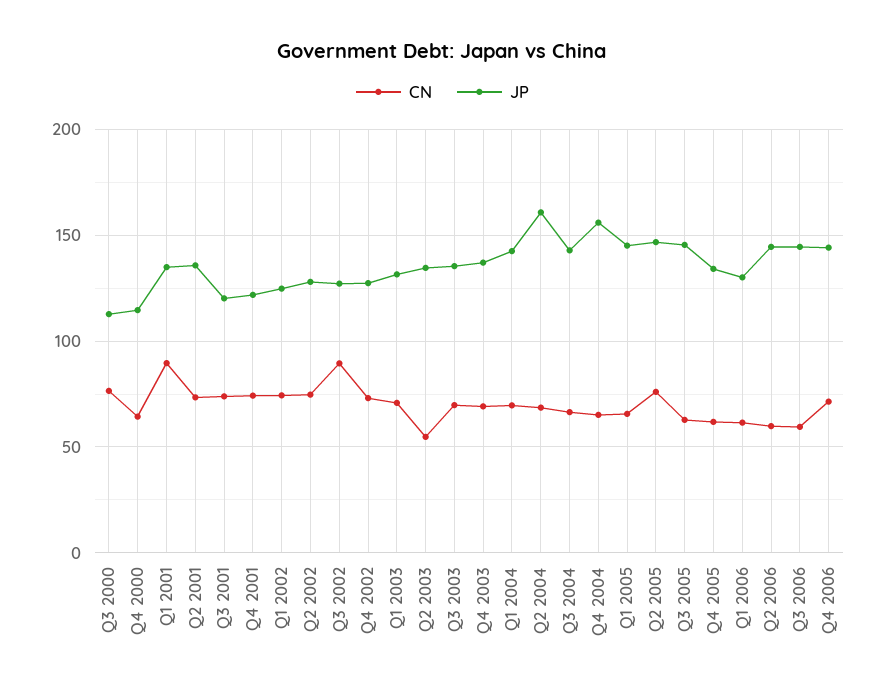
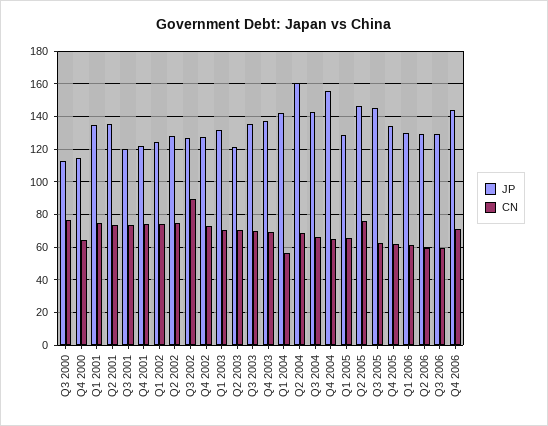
CN, Q1 2001: 90 -> 75
CN, Q2 2003: 55 -> 70
JP, Q2 2003: 135 -> 120
CN, Q1 2004: 70 -> 55
JP, Q1 2005: 145 -> 130
JP, Q2 2006: 145 -> 130
JP, Q3 2006: 145 -> 130

